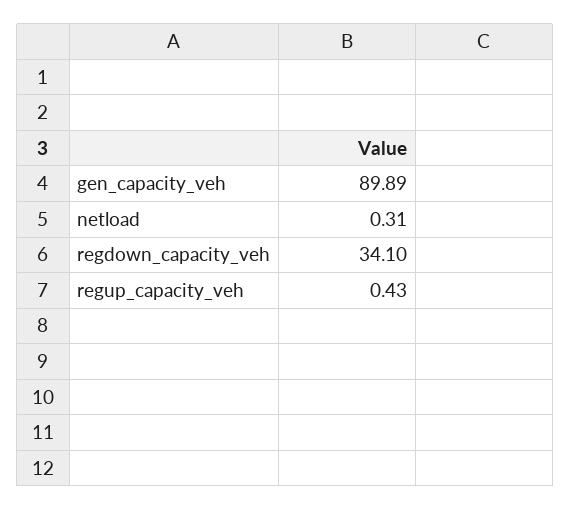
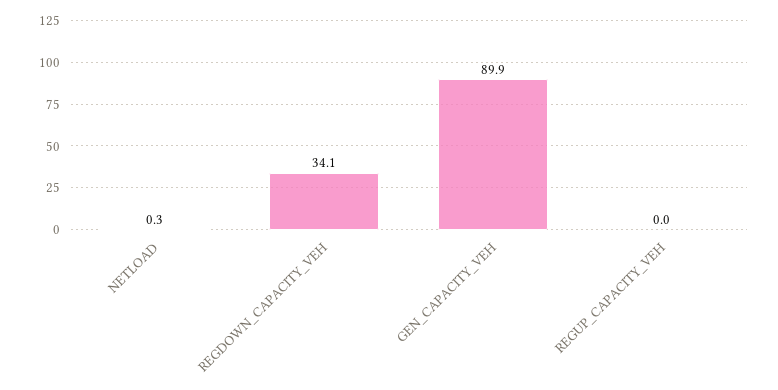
regup_capacity_veh: 0.43 -> 0

